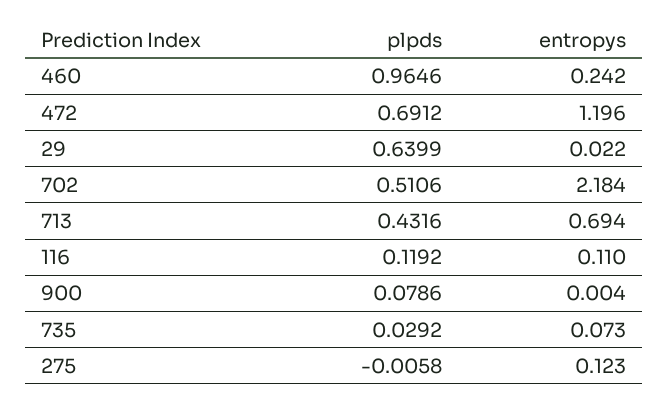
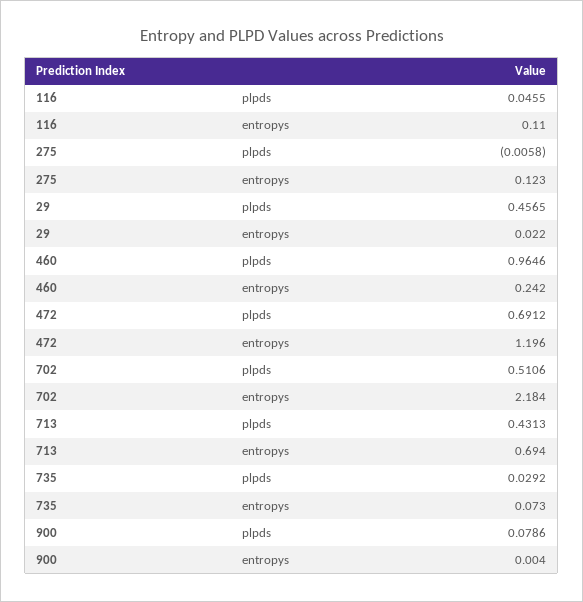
plpds, 29: 0.6399 -> 0.4565
plpds, 713: 0.4316 -> 0.4313
plpds, 116: 0.1192 -> 0.0455

